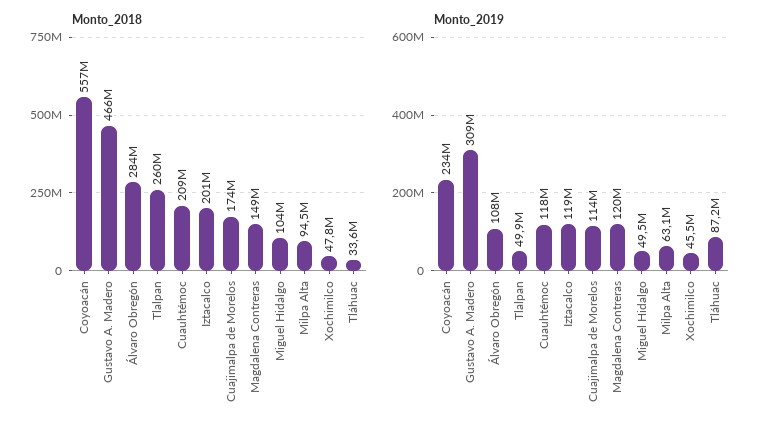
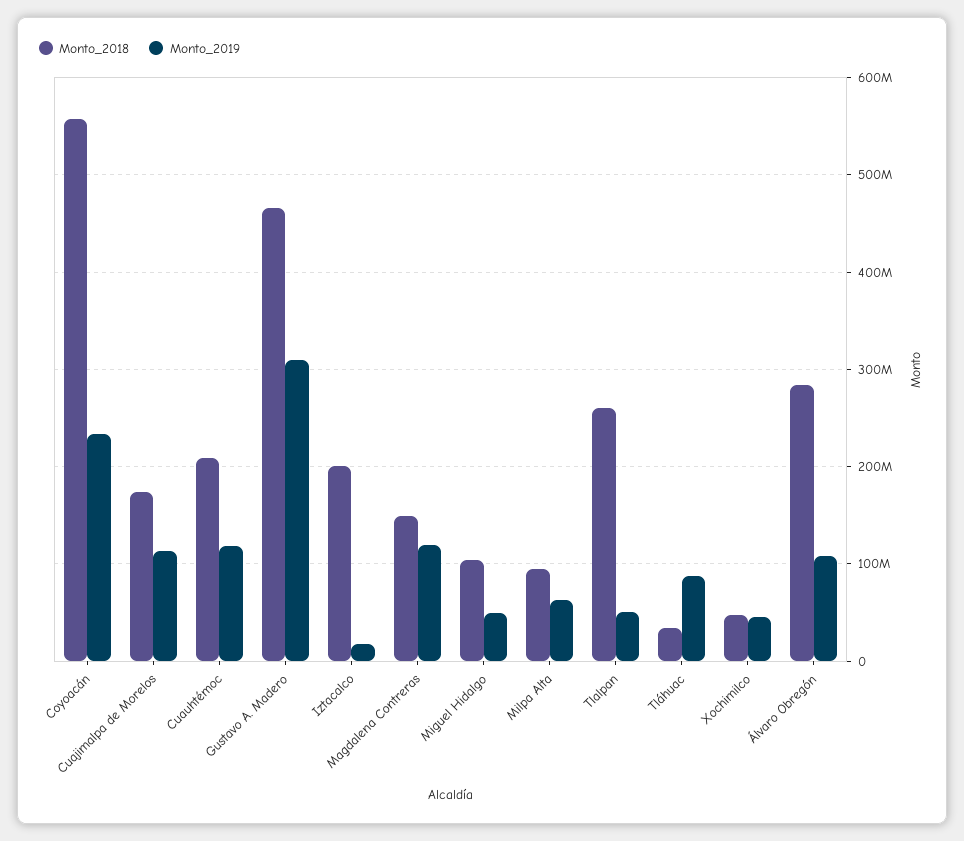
Monto_2019, Iztacalco: 119000000 -> 20000000

